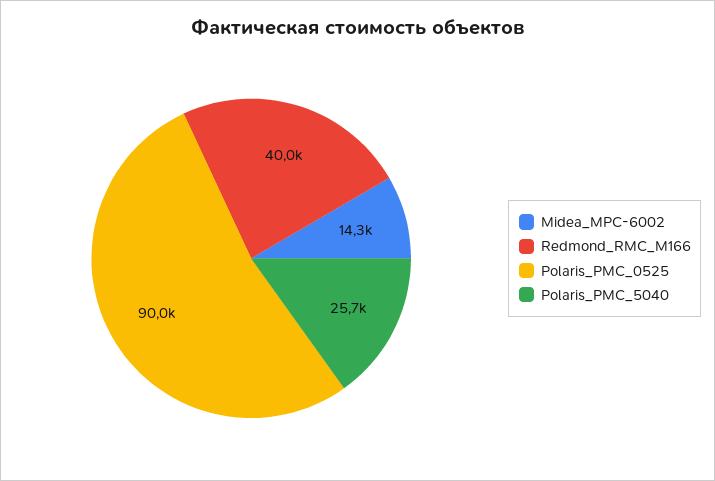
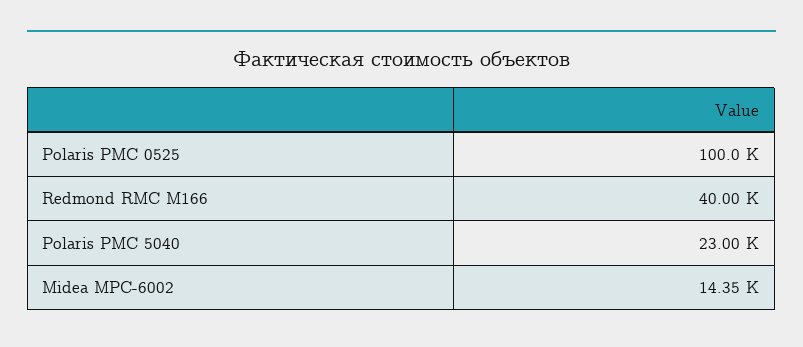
Polaris_РМС_0525: 90000 -> 100000
Polaris_PMC_5040: 25700 -> 23000

